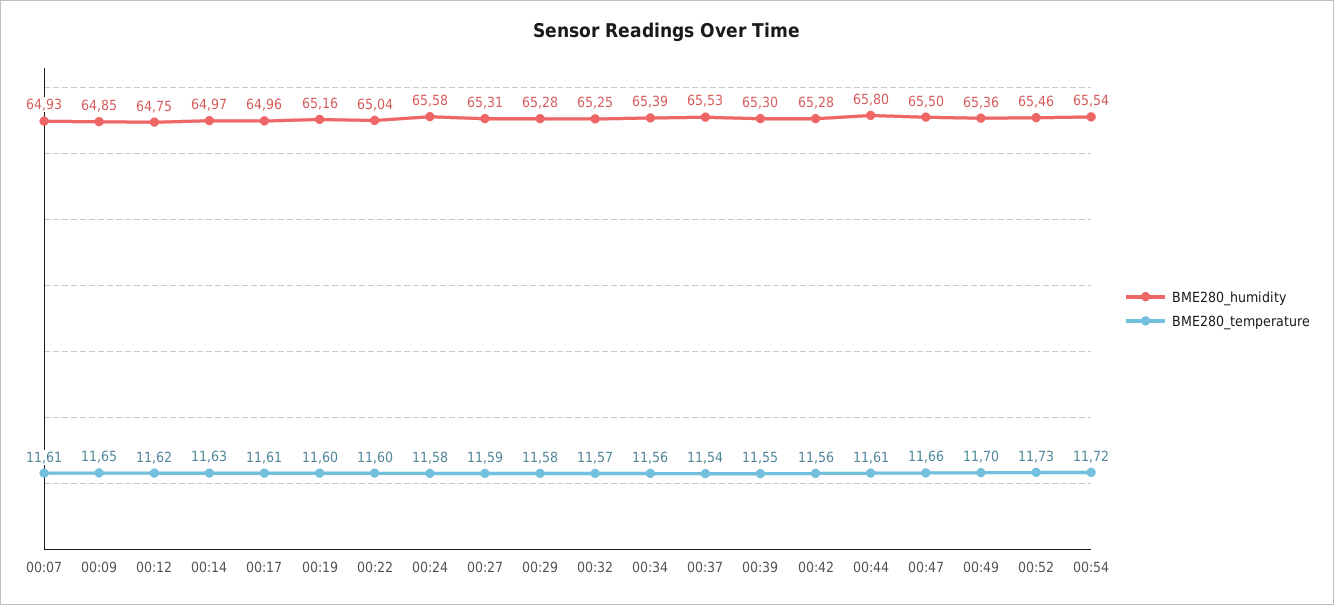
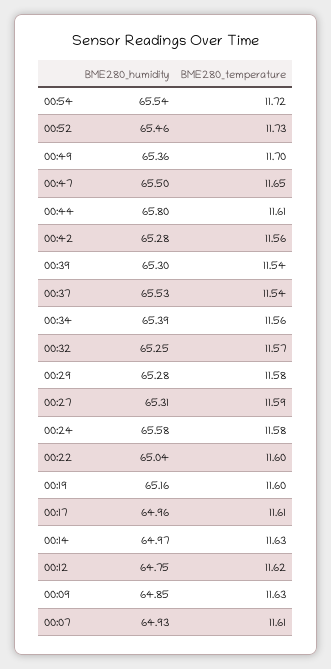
BME280_temperature, 00:09: 11.65 -> 11.63
BME280_temperature, 00:39: 11.55 -> 11.54
BME280_temperature, 00:47: 11.66 -> 11.65

